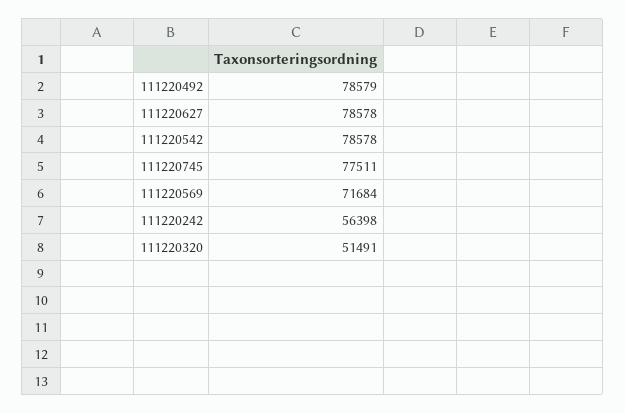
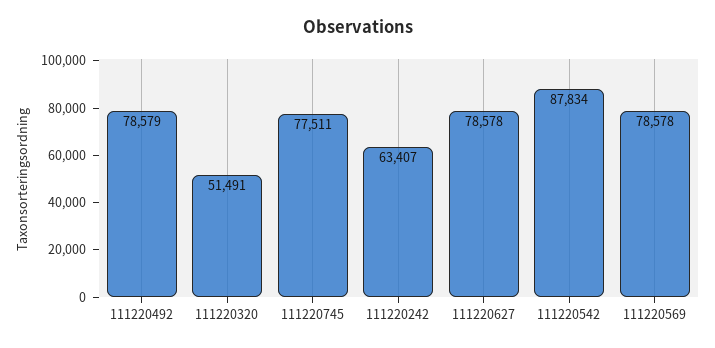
111220542: 78578 -> 87834
111220569: 71684 -> 78578
111220242: 56398 -> 63407

